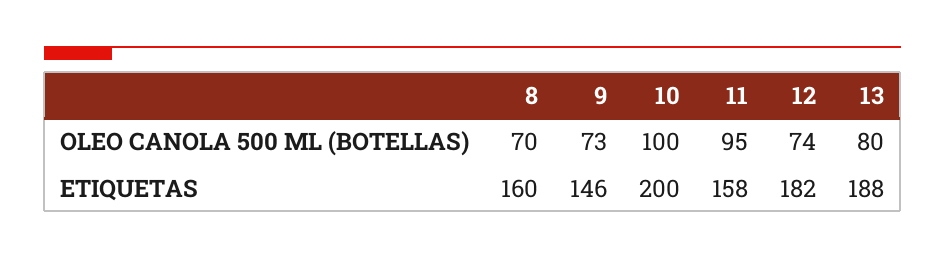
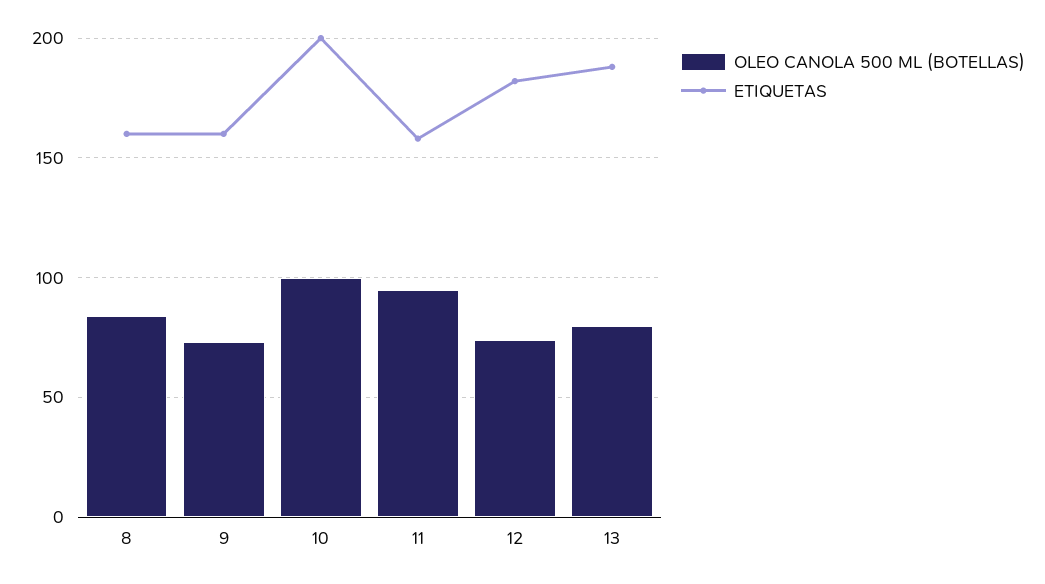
OLEO CANOLA 500 ML (BOTELLAS), 8: 70 -> 85
ETIQUETAS, 9: 146 -> 160

